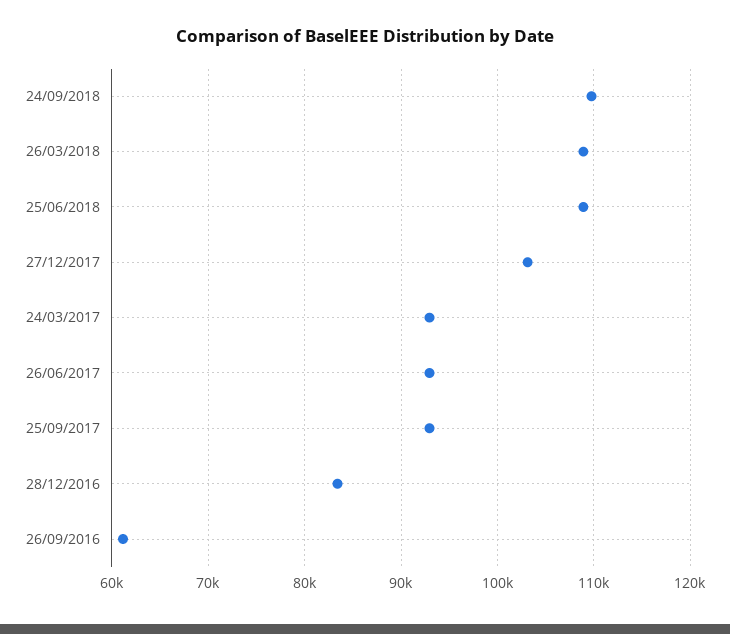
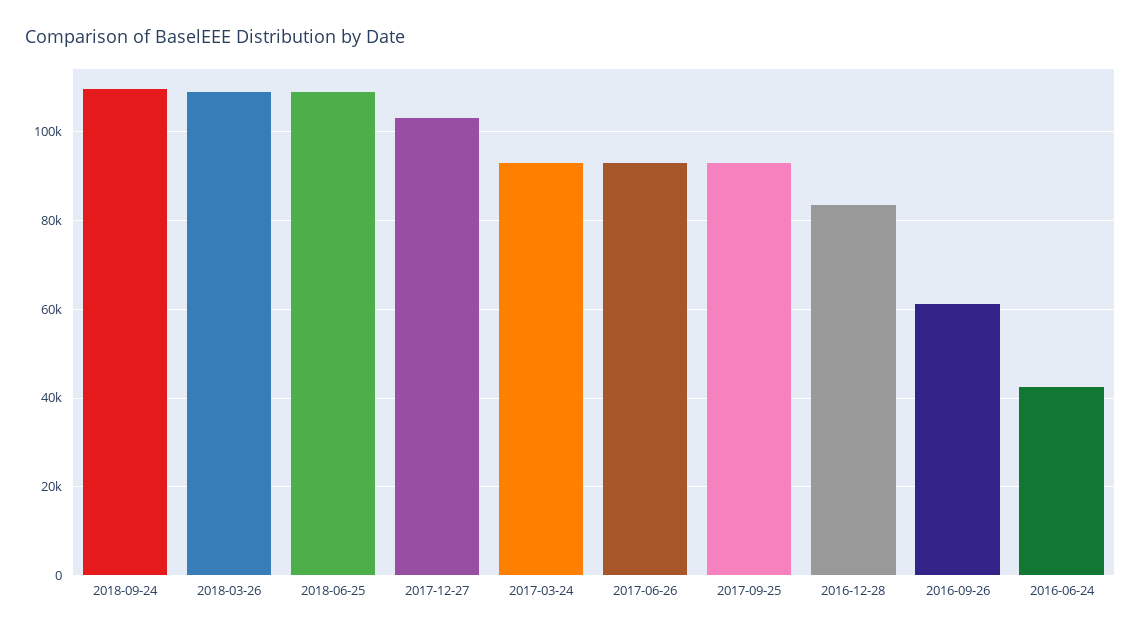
2016-06-24: none -> 42000

